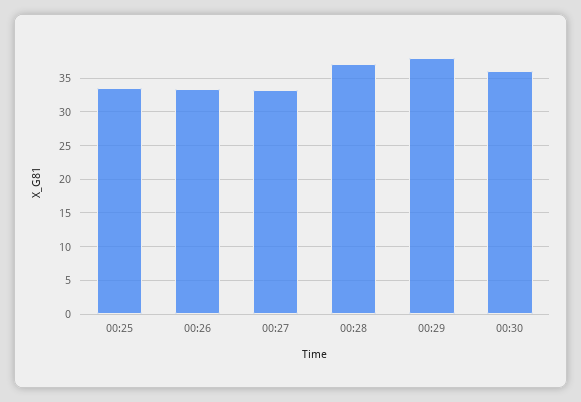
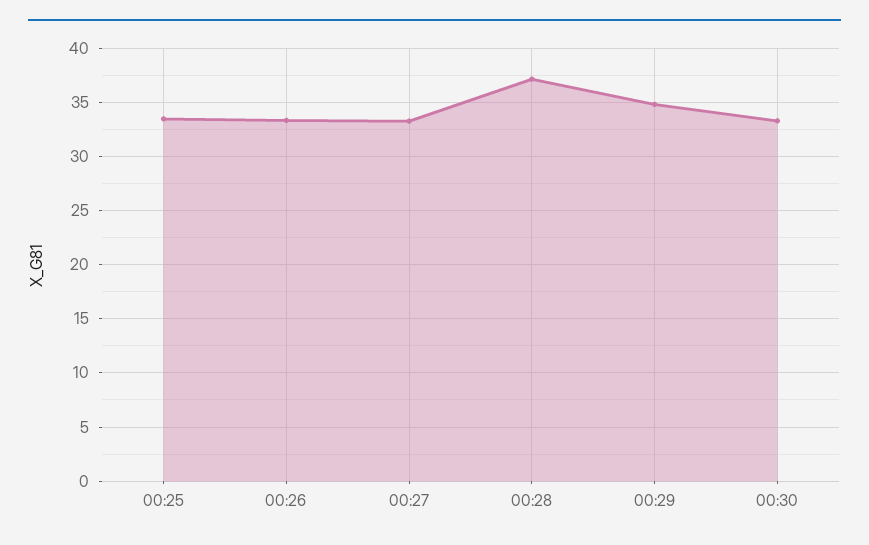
00:29: 38 -> 35
00:30: 36 -> 33

